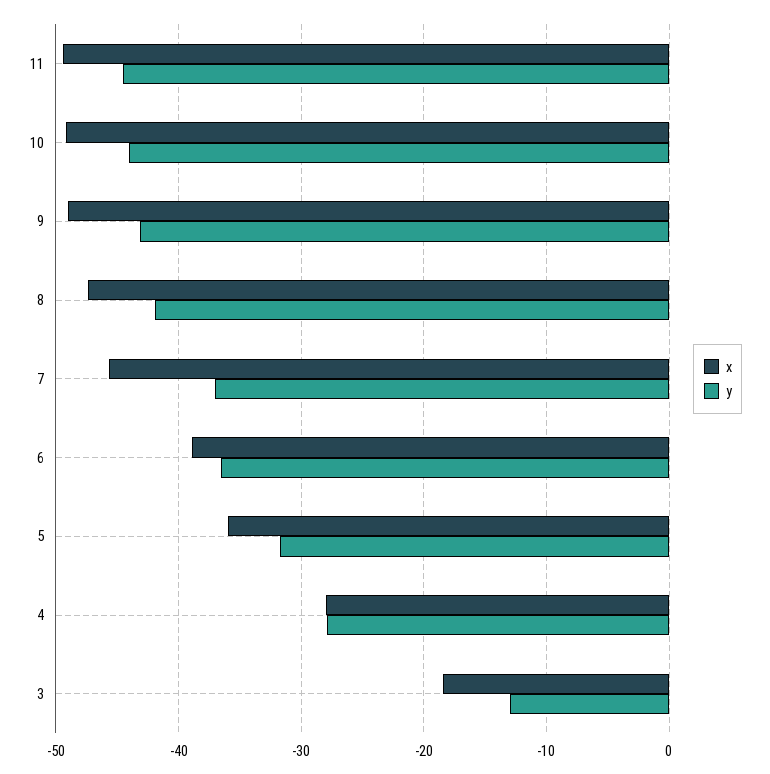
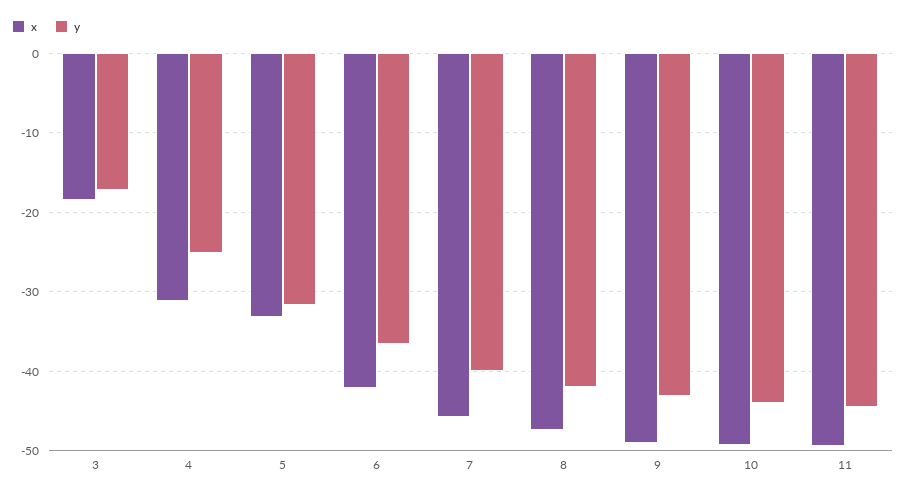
y, 7: -37 -> -40
x, 6: -39 -> -42
x, 5: -36 -> -33
x, 4: -28 -> -31
y, 4: -28 -> -25
y, 3: -13 -> -17

